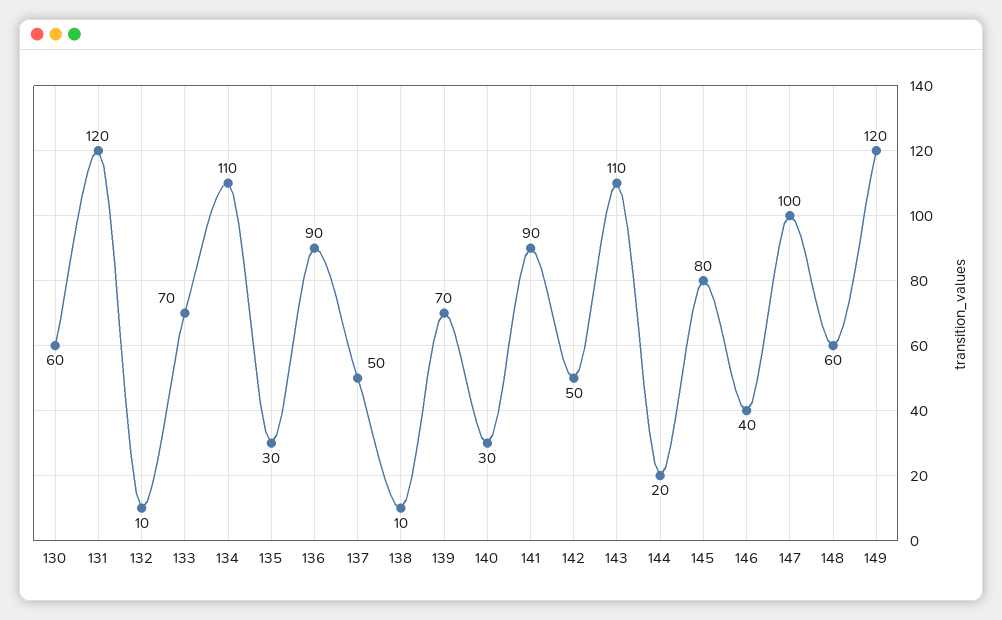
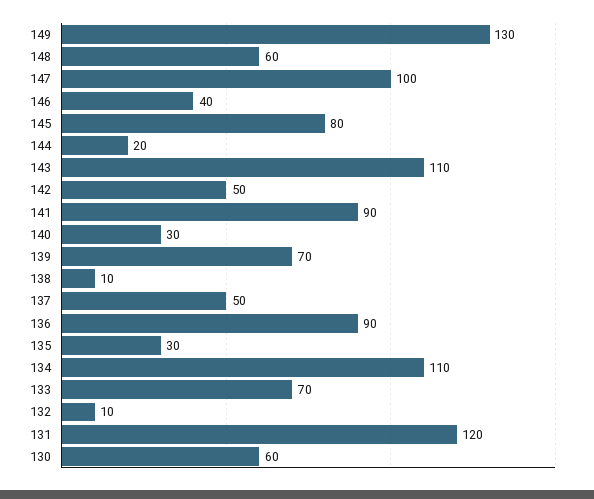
149: 120 -> 130

